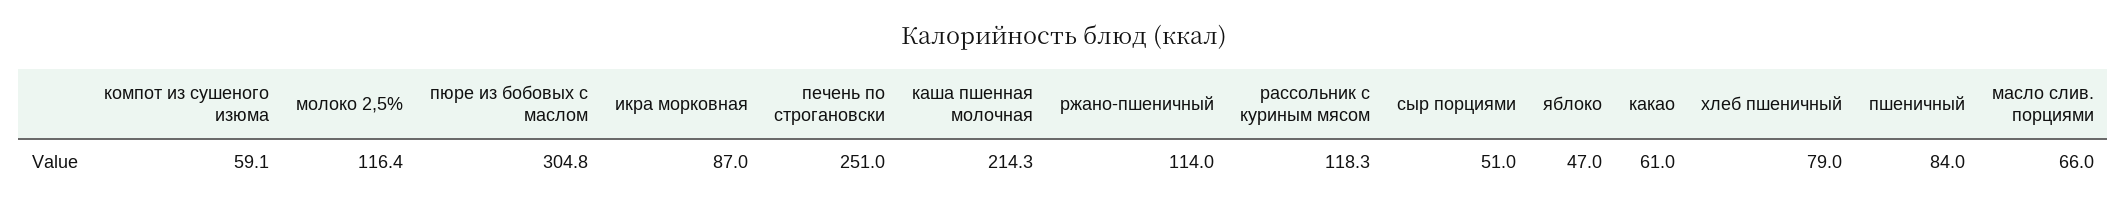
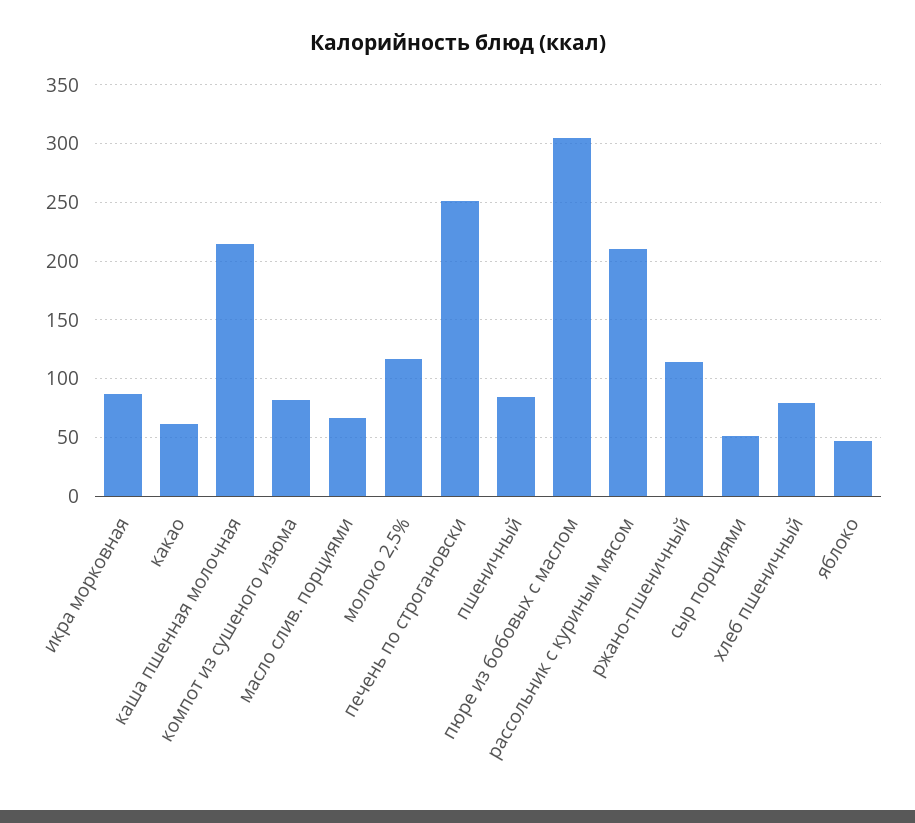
компот из сушеного изюма: 59.1 -> 80
рассольник с куриным мясом: 118.3 -> 210

